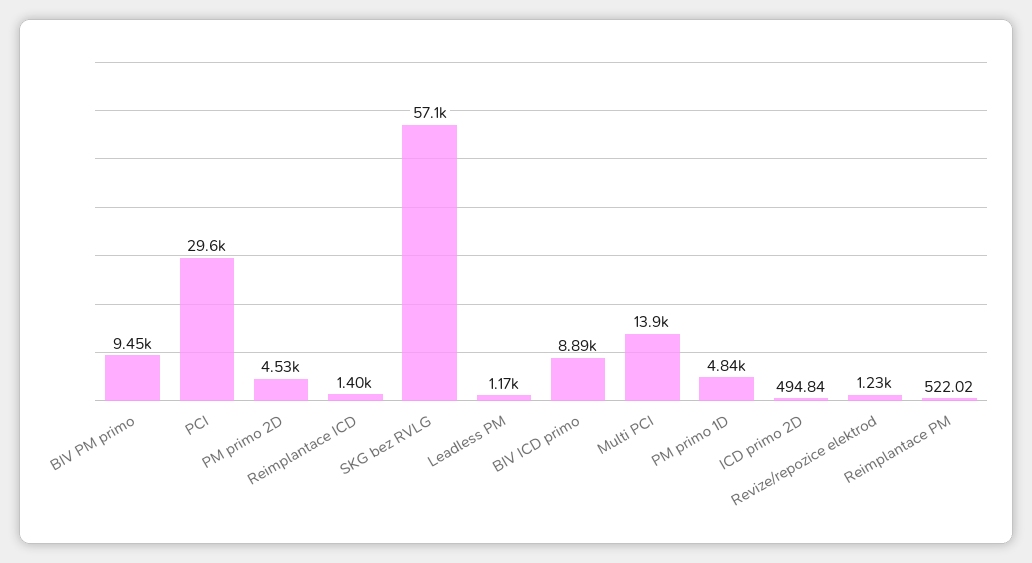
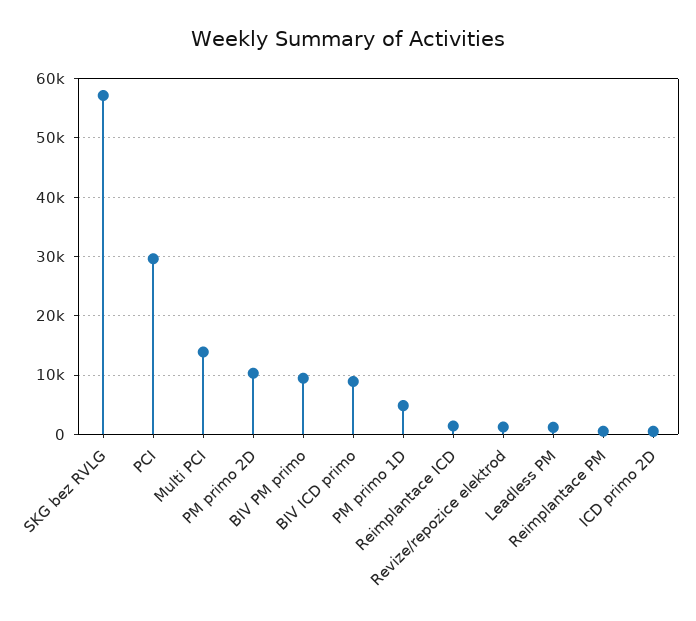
PM primo 2D: 4530 -> 10000

